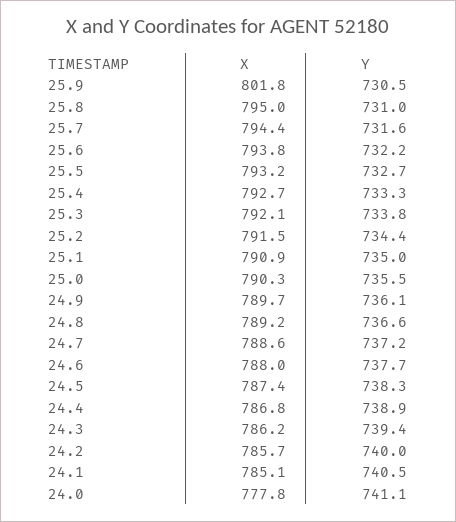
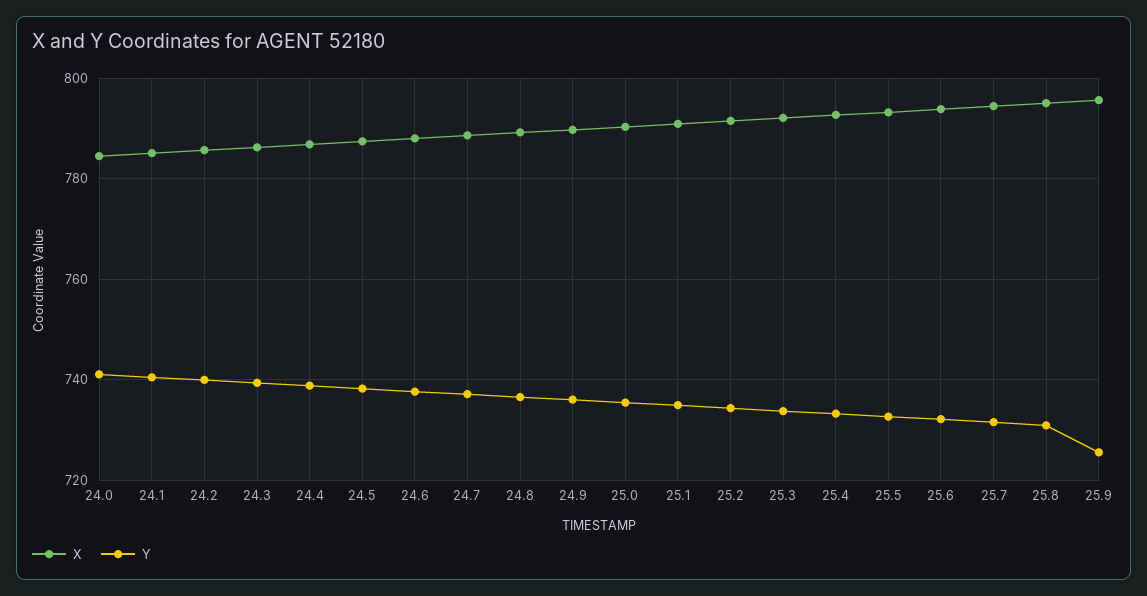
X, 25.9: 801.8 -> 796
Y, 25.9: 730.5 -> 726
X, 24.0: 777.8 -> 784

